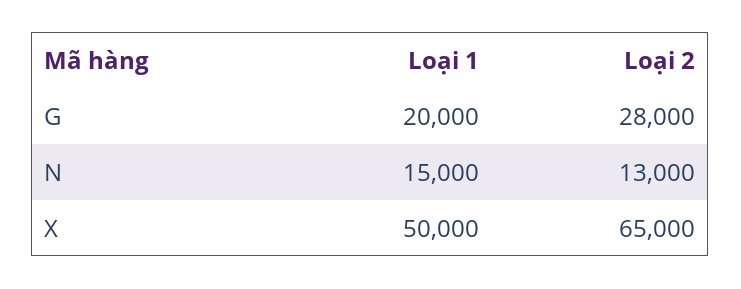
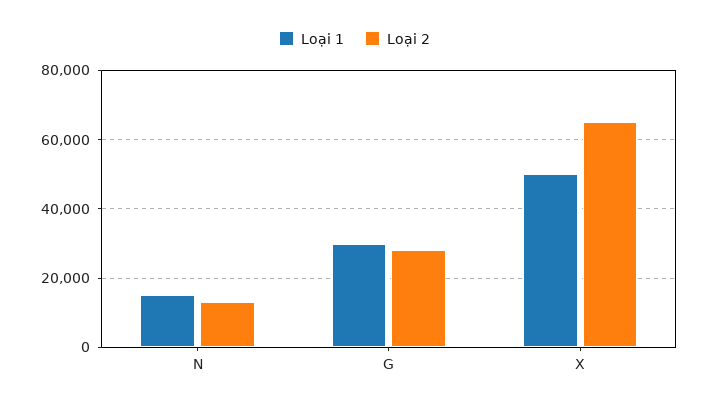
Loại 1, G: 20000 -> 30000

